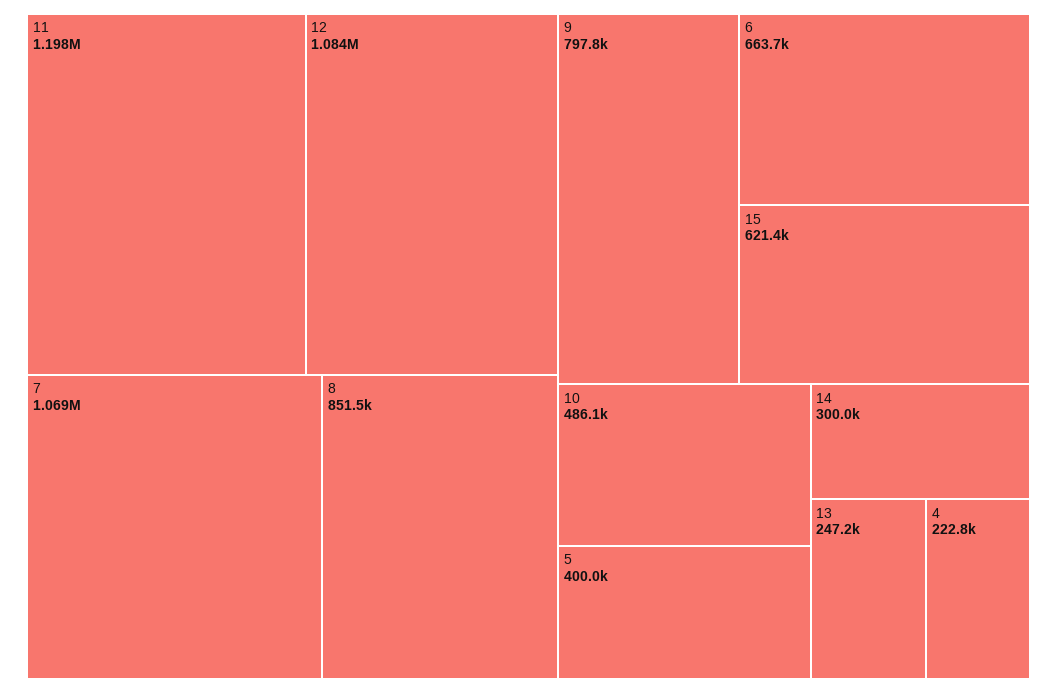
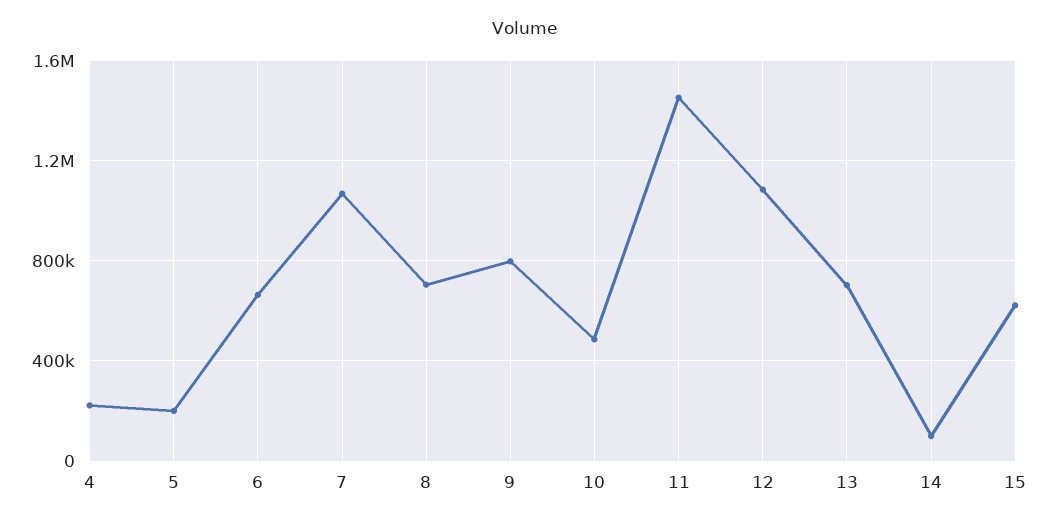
11: 1198000 -> 1450000
8: 851500 -> 700000
5: 400000 -> 200000
14: 300000 -> 100000
13: 247200 -> 700000

